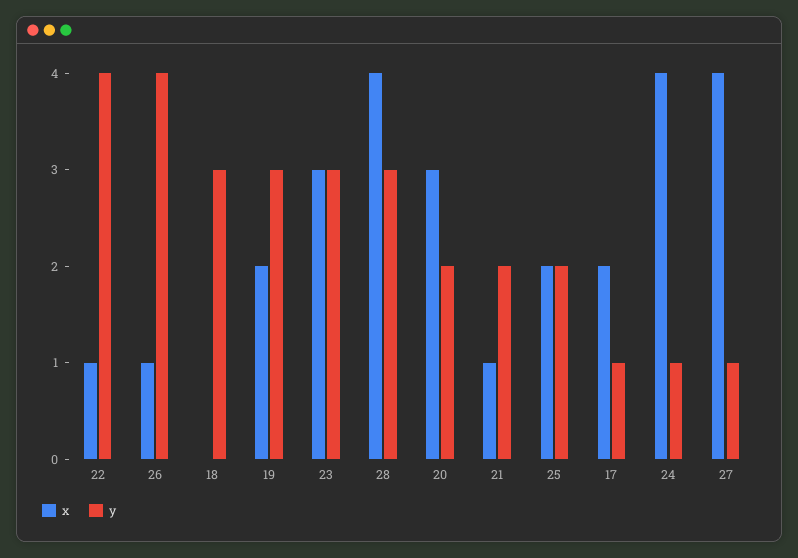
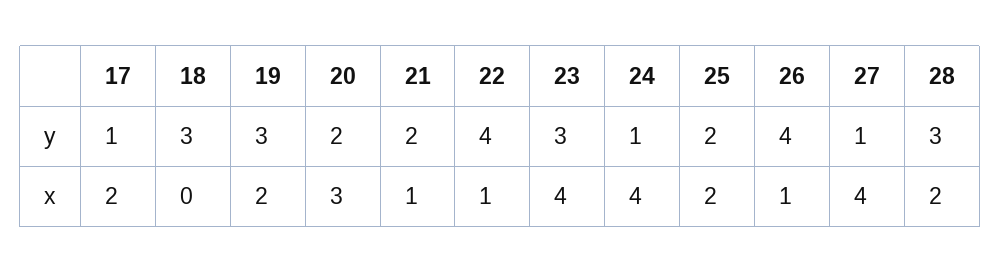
x, 23: 3 -> 4
x, 28: 4 -> 2

